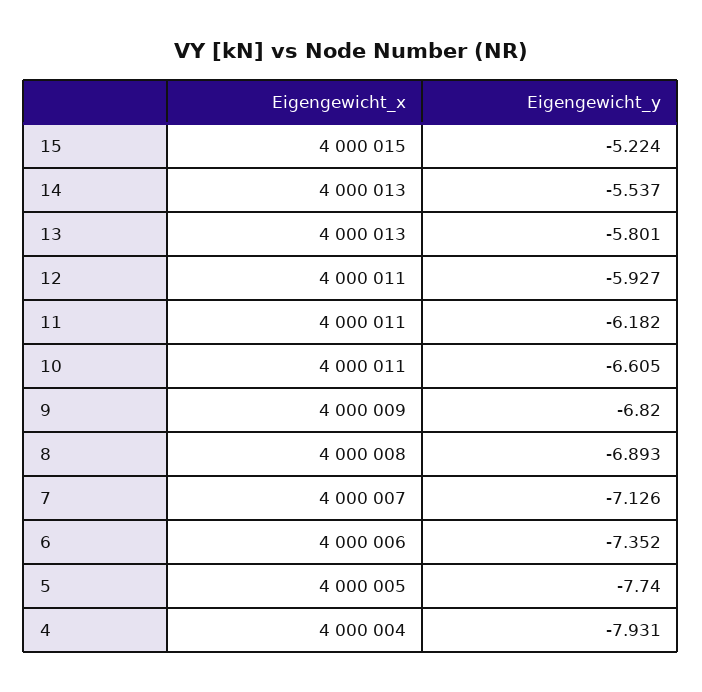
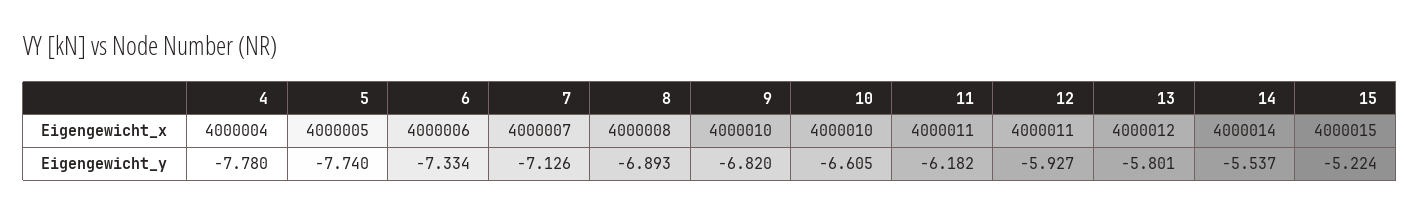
Eigengewicht_x, 14: 4000013 -> 4000014
Eigengewicht_x, 13: 4000013 -> 4000012
Eigengewicht_x, 10: 4000011 -> 4000010
Eigengewicht_x, 9: 4000009 -> 4000010
Eigengewicht_y, 6: -7.352 -> -7.334
Eigengewicht_y, 4: -7.931 -> -7.78

